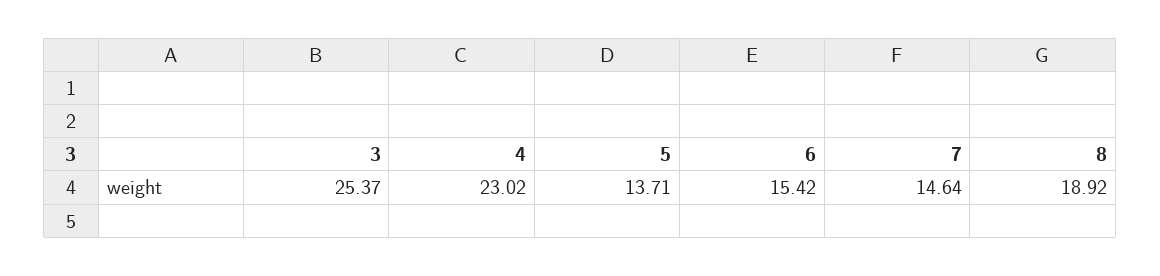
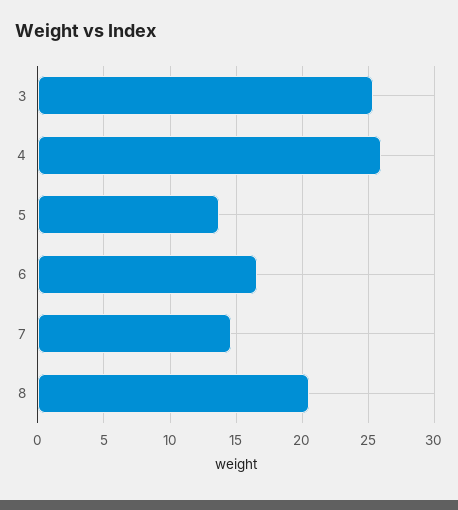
4: 23.02 -> 26
6: 15.42 -> 16.5
8: 18.92 -> 20.5

